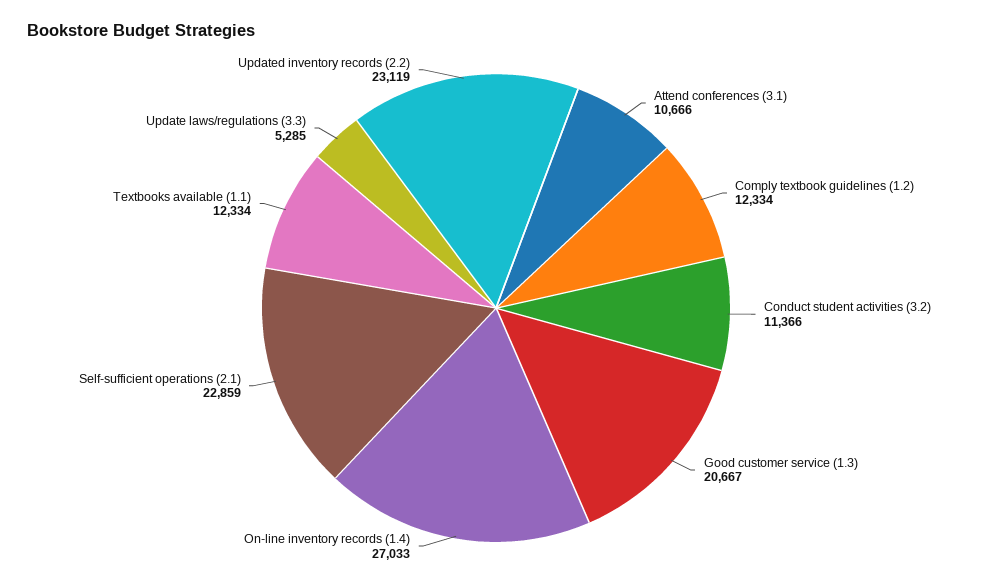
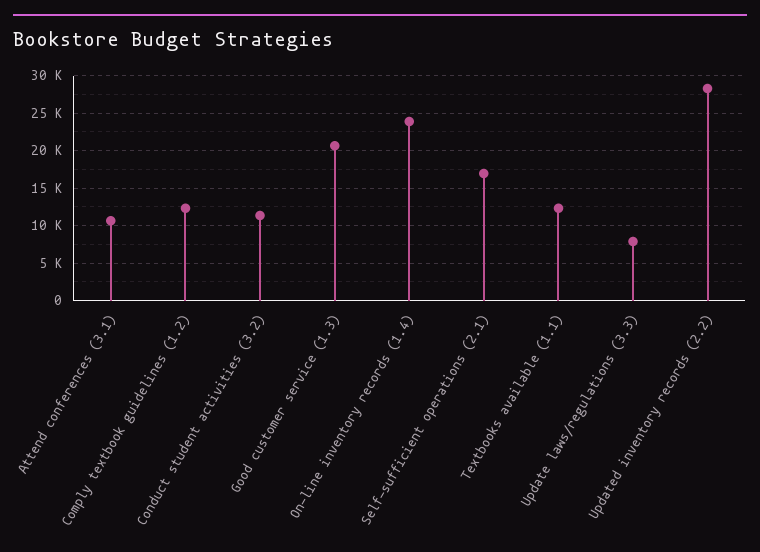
On-line inventory records (1.4): 27033 -> 24000
Self-sufficient operations (2.1): 22859 -> 17000
Update laws/regulations (3.3): 5285 -> 8000
Updated inventory records (2.2): 23119 -> 28000

